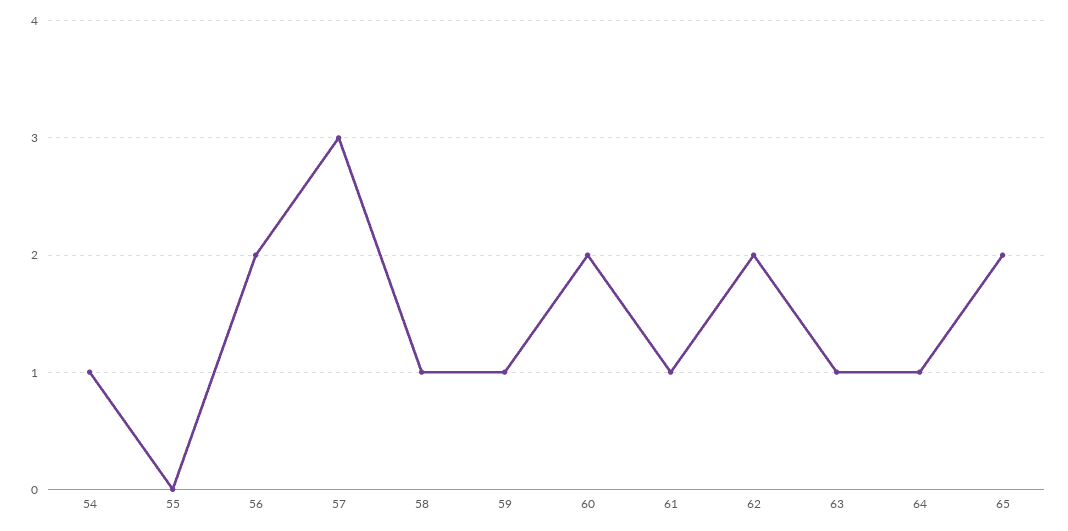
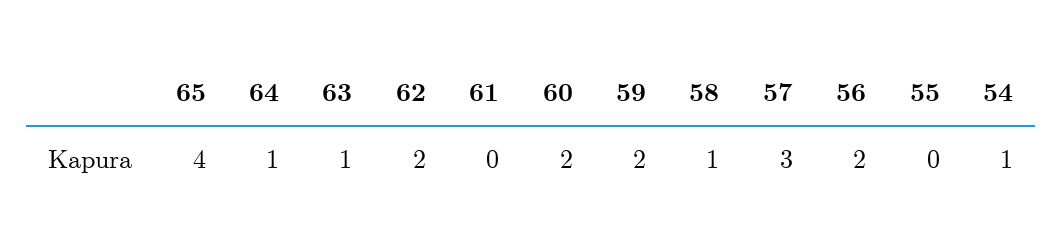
59: 1 -> 2
61: 1 -> 0
65: 2 -> 4

